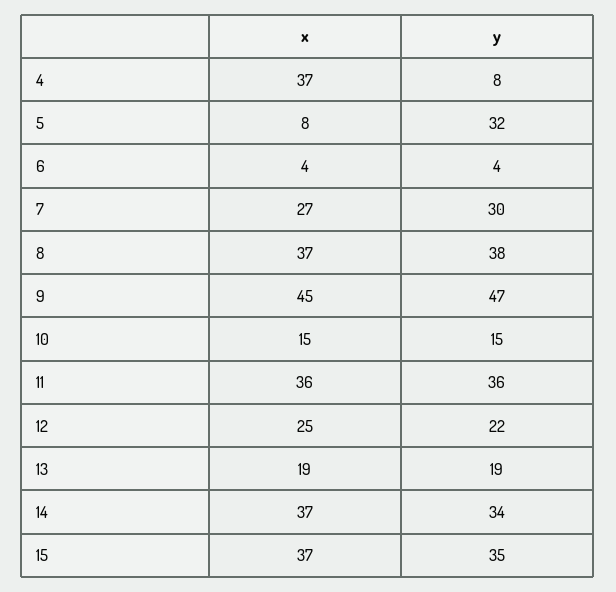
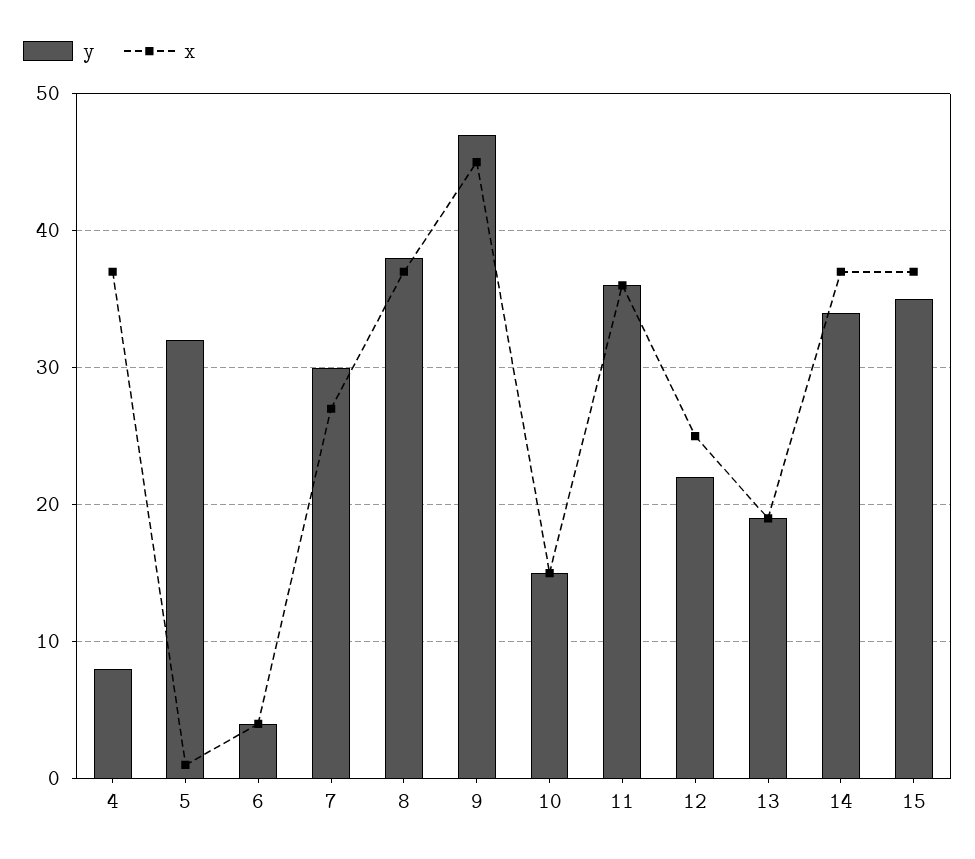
x, 5: 8 -> 1

